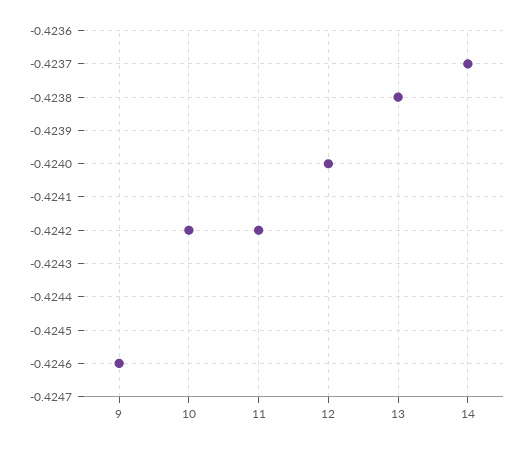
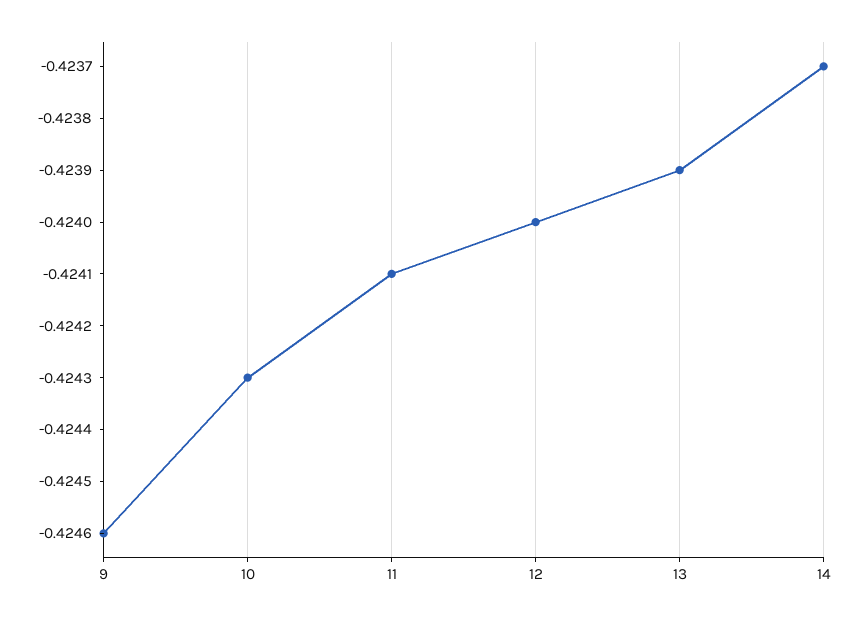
10: -0.4242 -> -0.4243
11: -0.4242 -> -0.4241
13: -0.4238 -> -0.4239

